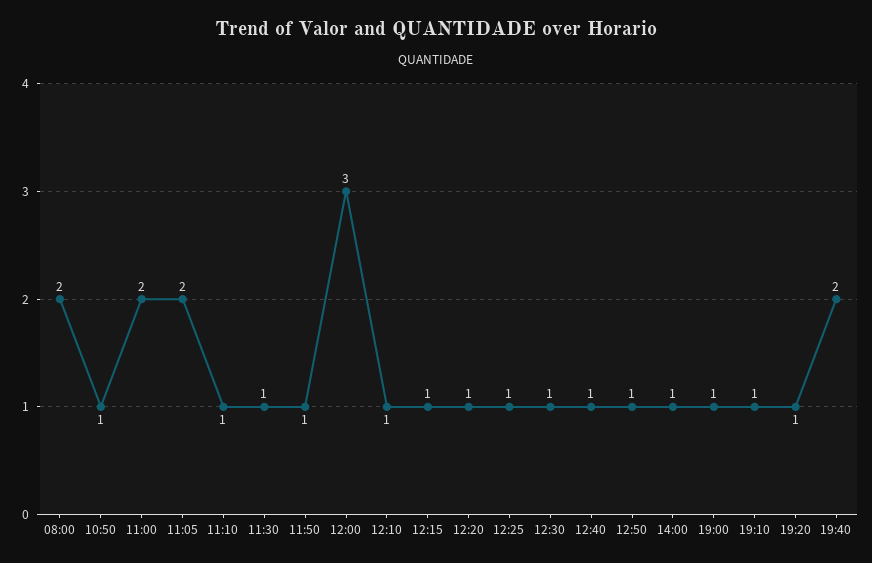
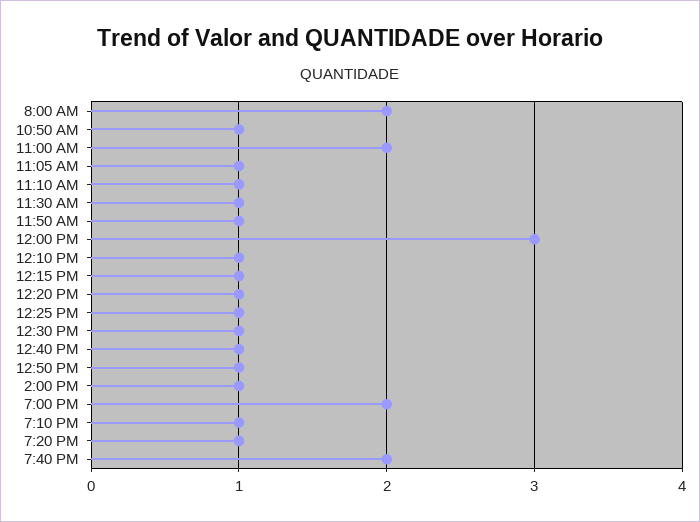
11:05: 2 -> 1
19:00: 1 -> 2

